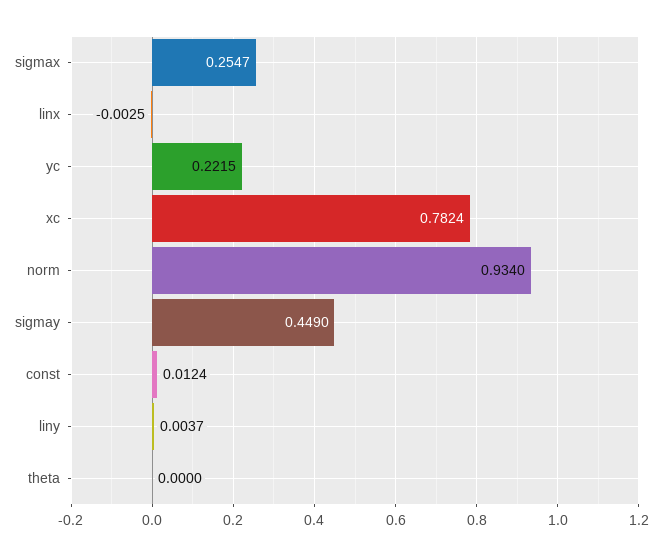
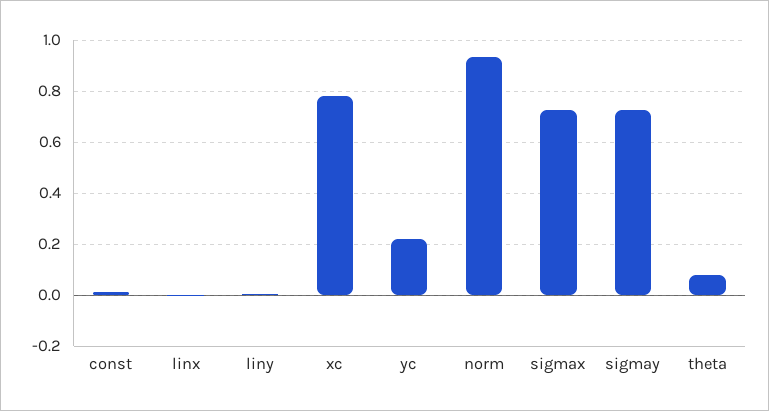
sigmax: 0.2547 -> 0.725
sigmay: 0.449 -> 0.725
theta: 0 -> 0.075

